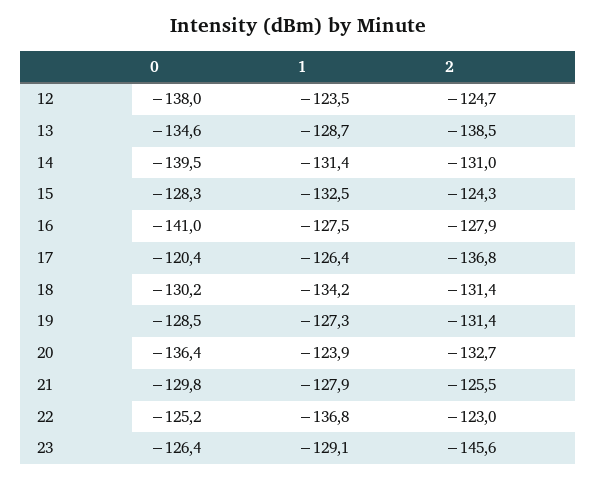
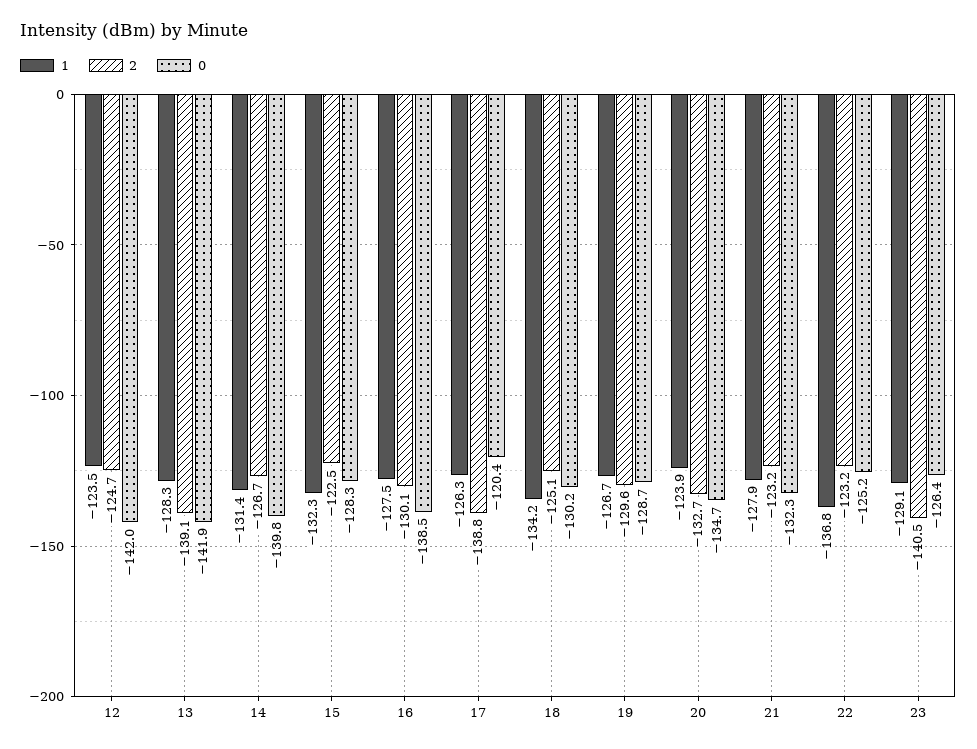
0, 12: -138 -> -142
0, 13: -134.6 -> -141.9
1, 13: -128.7 -> -128.3
2, 13: -138.5 -> -139.1
0, 14: -139.5 -> -139.8
2, 14: -131 -> -126.7
1, 15: -132.5 -> -132.3
2, 15: -124.3 -> -122.5
0, 16: -141 -> -138.5
2, 16: -127.9 -> -130.1
1, 17: -126.4 -> -126.3
2, 17: -136.8 -> -138.8
2, 18: -131.4 -> -125.1
0, 19: -128.5 -> -128.7
1, 19: -127.3 -> -126.7
2, 19: -131.4 -> -129.6
0, 20: -136.4 -> -134.7
0, 21: -129.8 -> -132.3
2, 21: -125.5 -> -123.2
2, 22: -123 -> -123.2
2, 23: -145.6 -> -140.5

